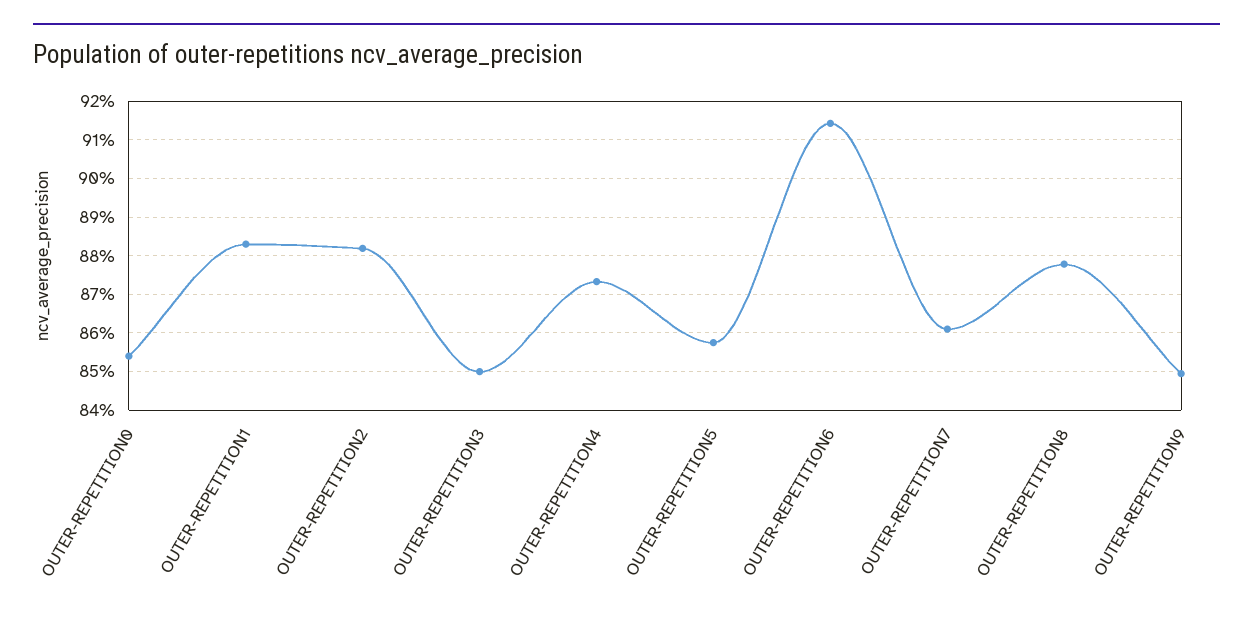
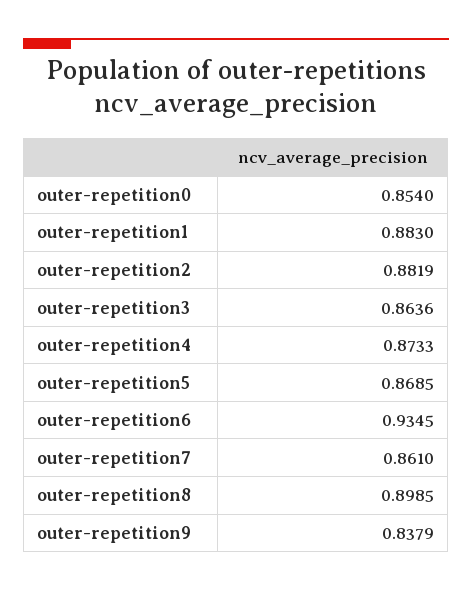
OUTER-REPETITION3: 0.85 -> 0.8636
OUTER-REPETITION5: 0.858 -> 0.8685
OUTER-REPETITION6: 0.914 -> 0.9345
OUTER-REPETITION8: 0.878 -> 0.8985
OUTER-REPETITION9: 0.85 -> 0.8379

